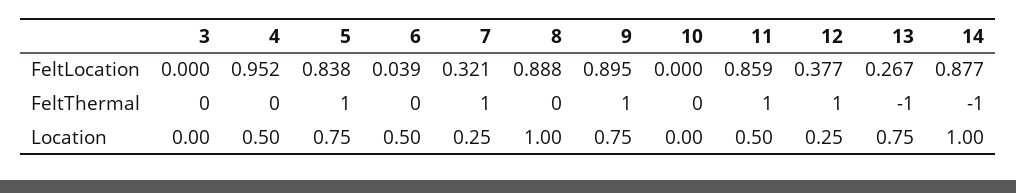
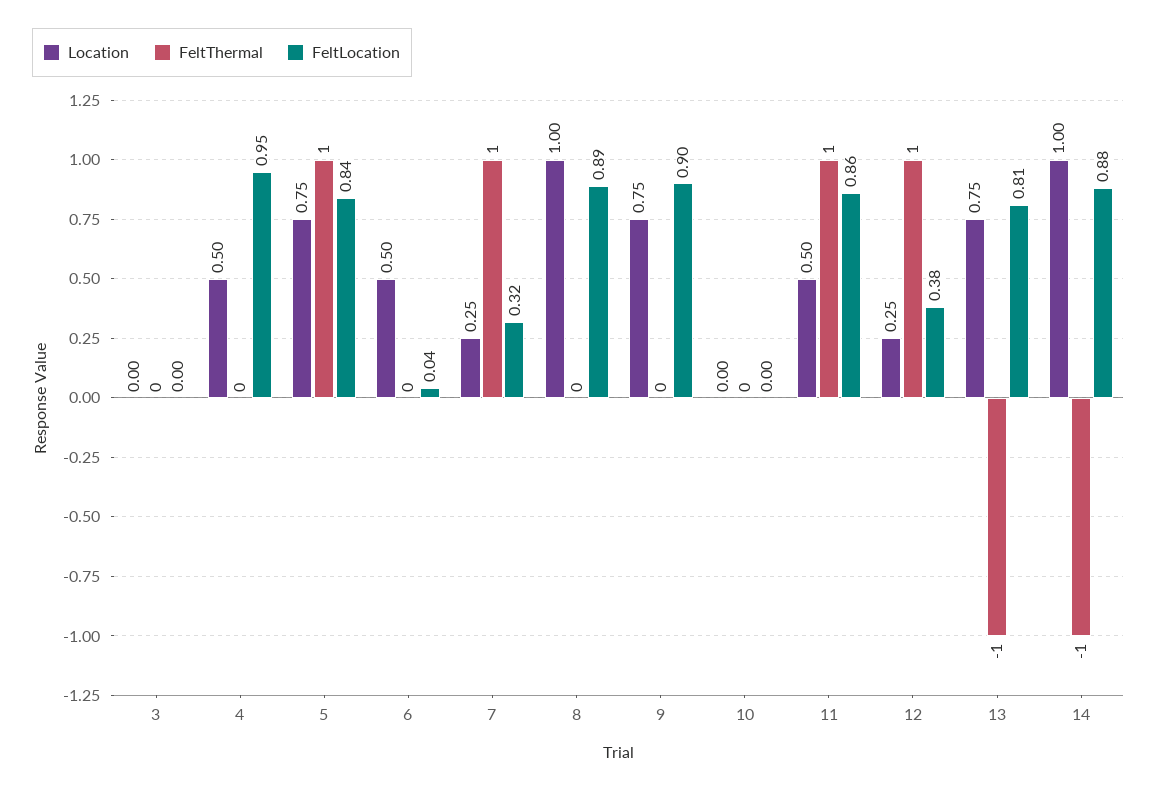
FeltLocation, 13: 0.267 -> 0.81
FeltThermal, 9: 1 -> 0

